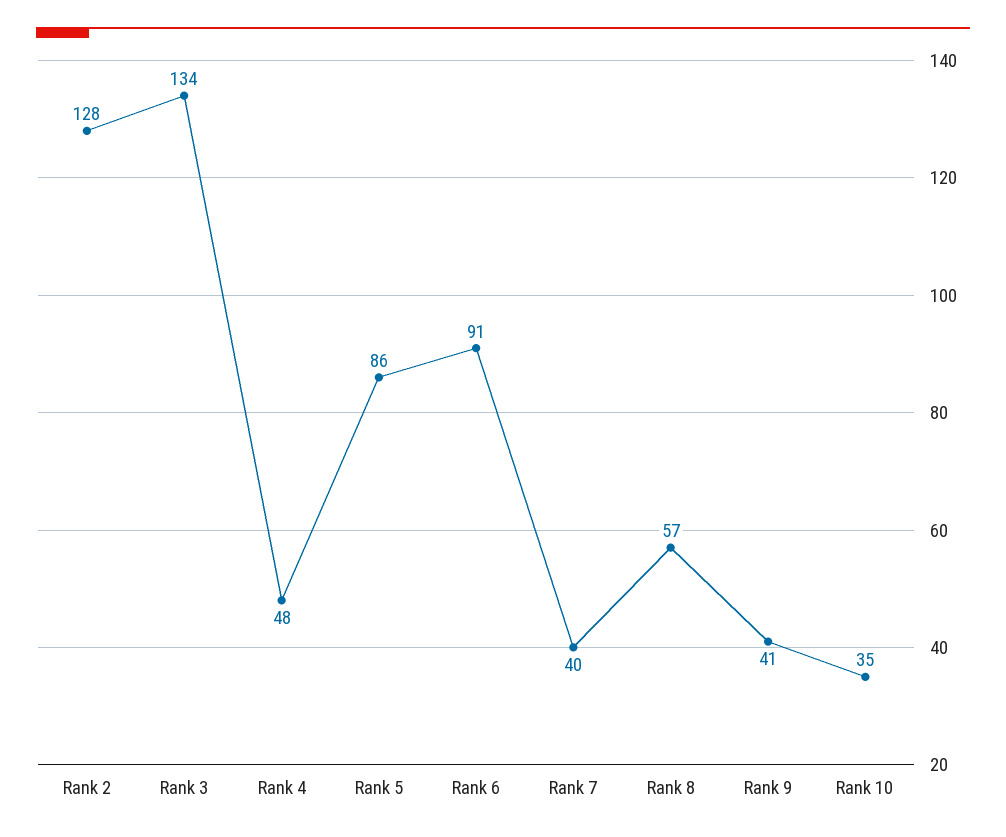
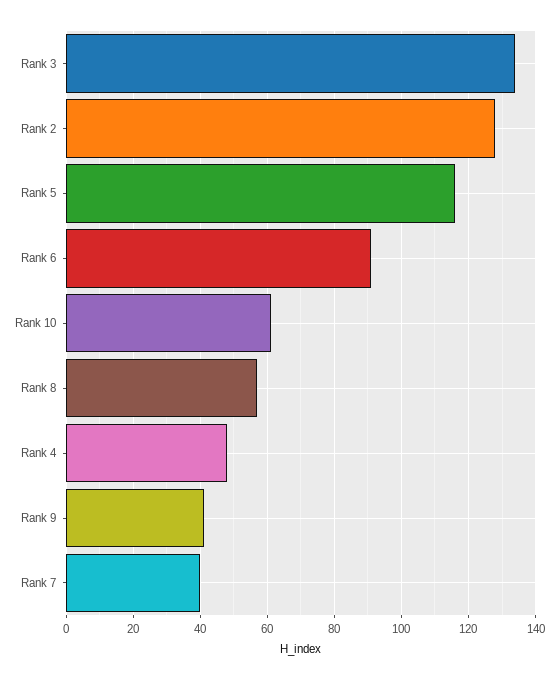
Rank 5: 86 -> 115
Rank 10: 35 -> 60

